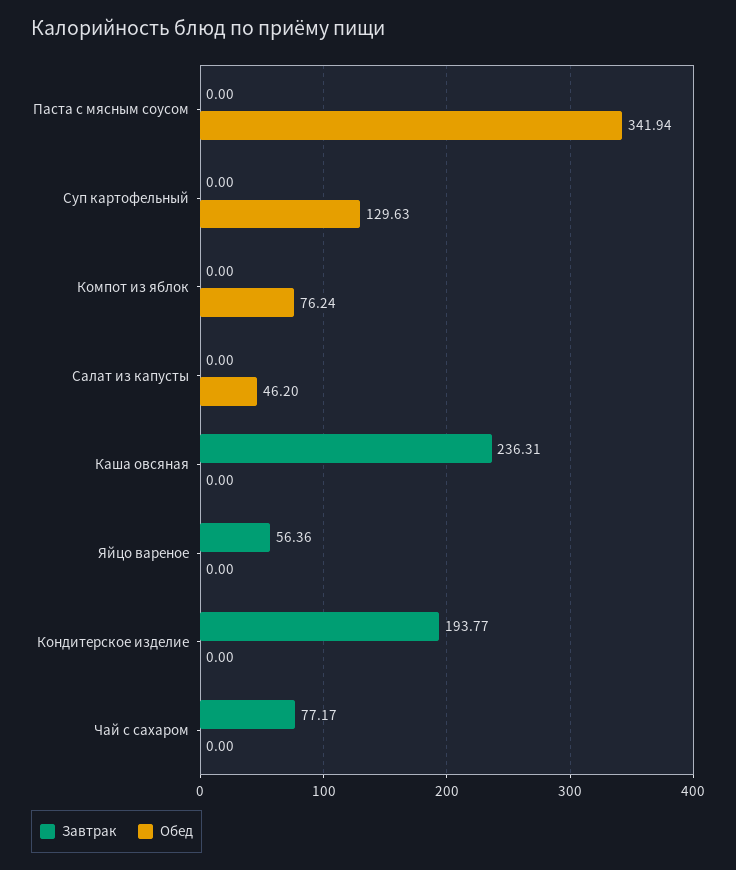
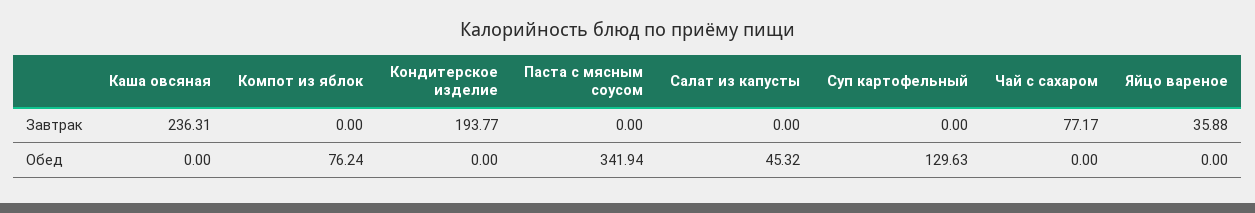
Обед, Салат из капусты: 46.2 -> 45.32
Завтрак, Яйцо вареное: 56.36 -> 35.88

